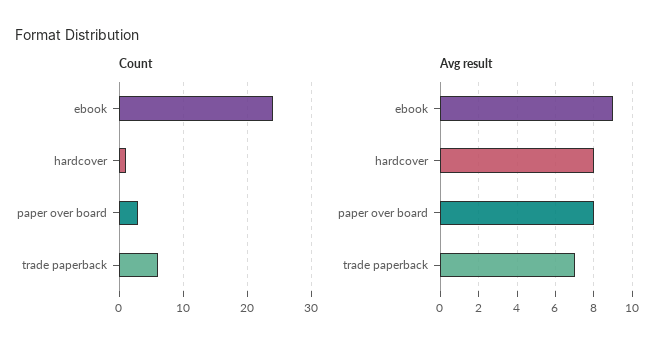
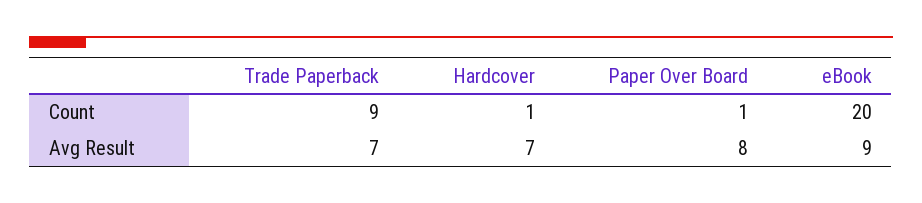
Count, ebook: 24 -> 20
Count, paper over board: 3 -> 1
Count, trade paperback: 6 -> 9
Avg result, hardcover: 8 -> 7

